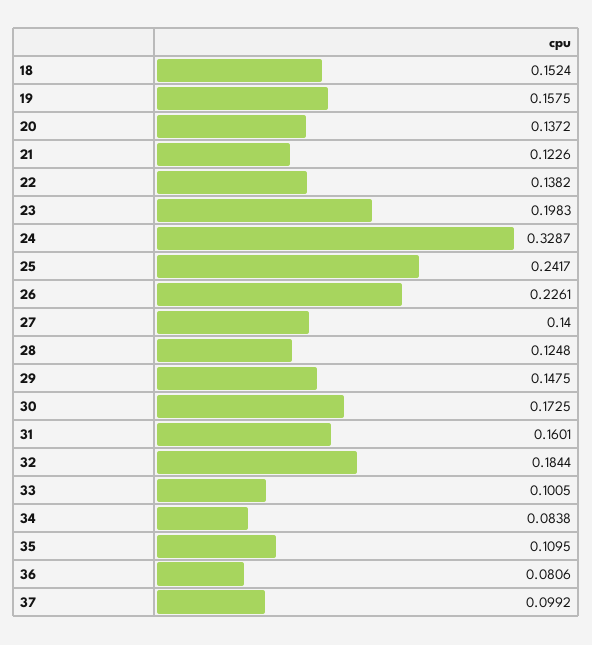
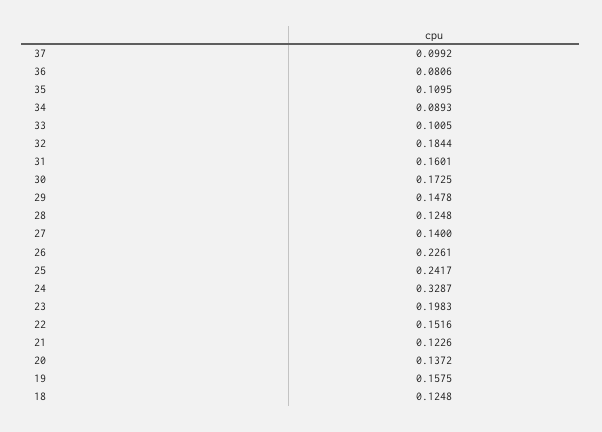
18: 0.1524 -> 0.1248
22: 0.1382 -> 0.1516
29: 0.1475 -> 0.1478
34: 0.0838 -> 0.0893

